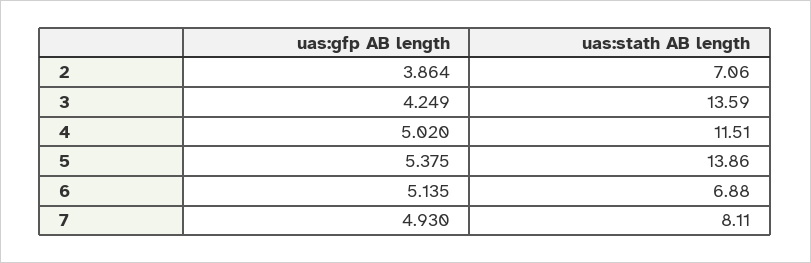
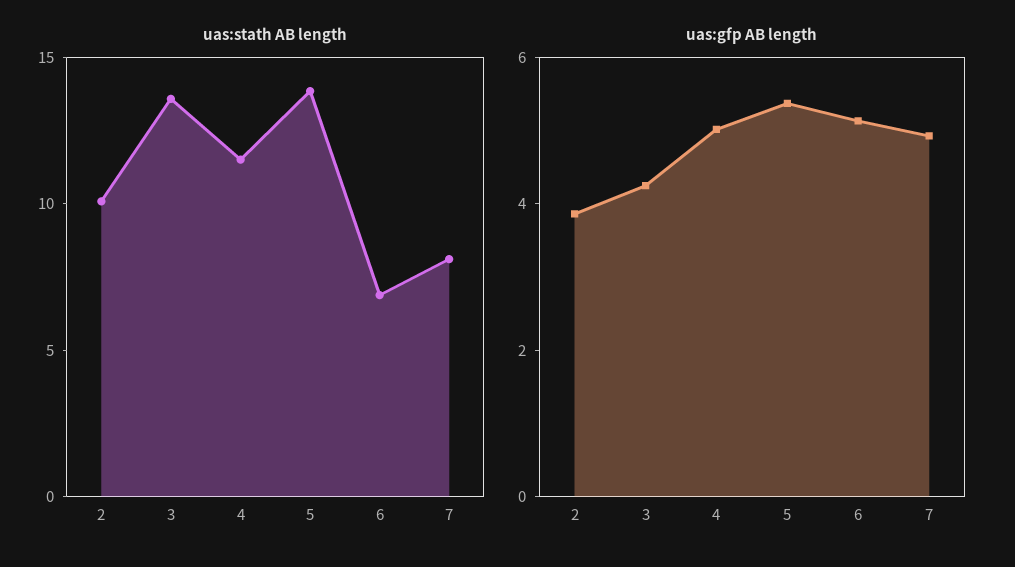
uas:stath AB length, 2: 7.06 -> 10

